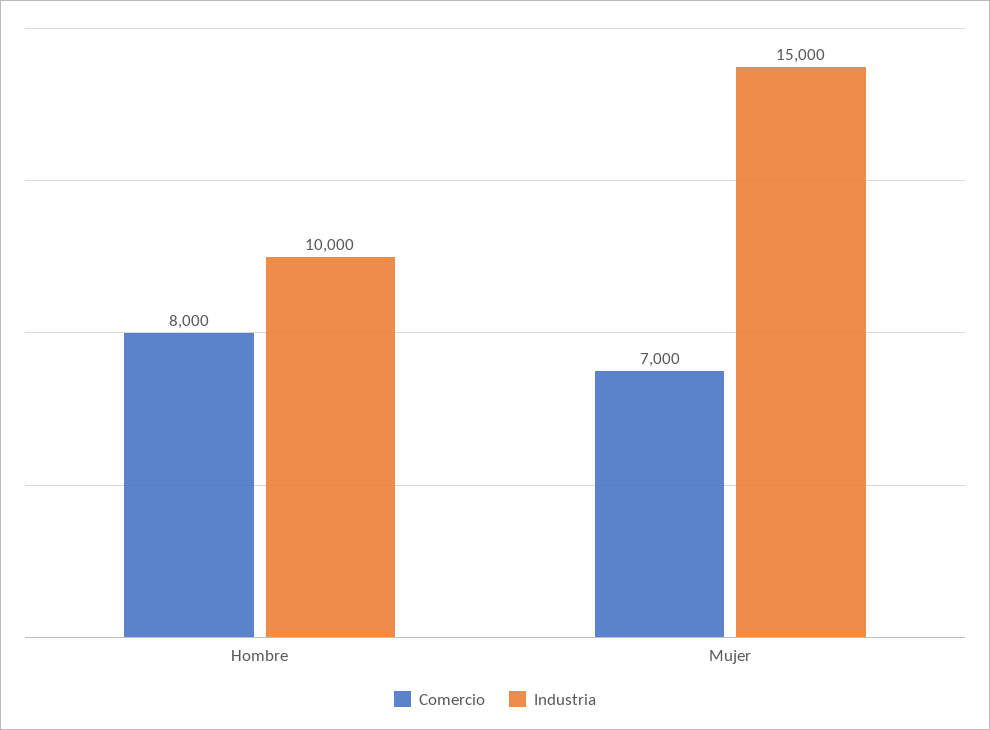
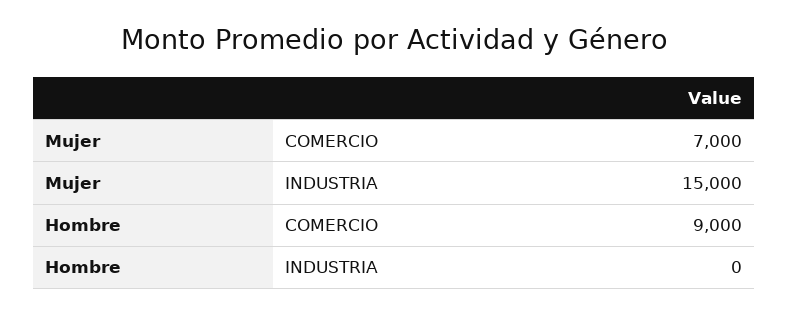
Comercio, Hombre: 8000 -> 9000
Industria, Hombre: 10000 -> 0

